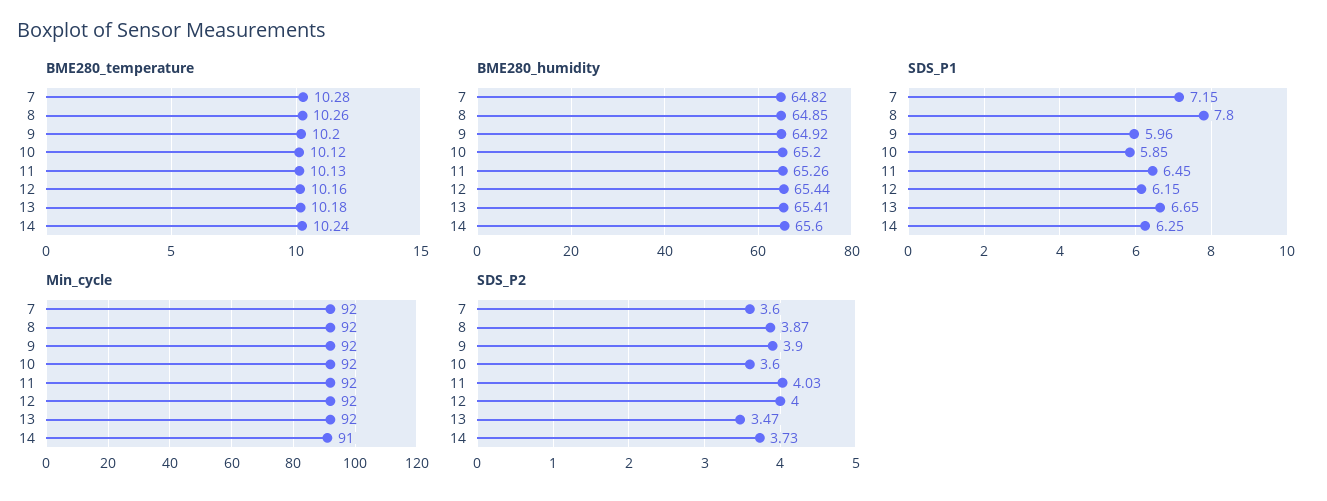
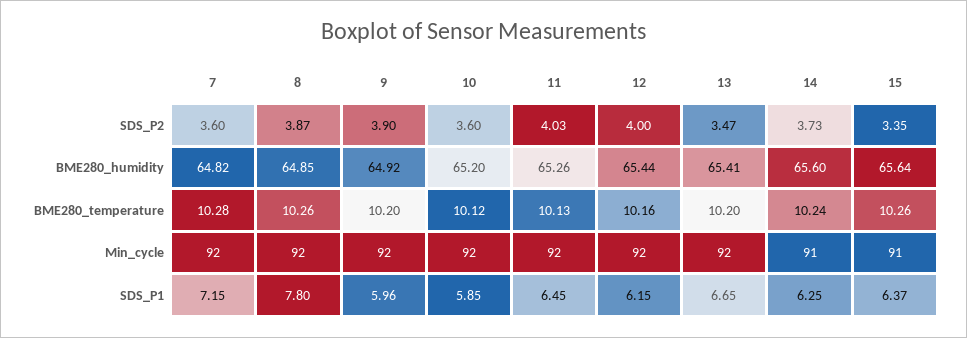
BME280_temperature, 13: 10.18 -> 10.2
SDS_P2, 15: none -> 3.35
BME280_humidity, 15: none -> 65.64
BME280_temperature, 15: none -> 10.26
Min_cycle, 15: none -> 91
SDS_P1, 15: none -> 6.37

